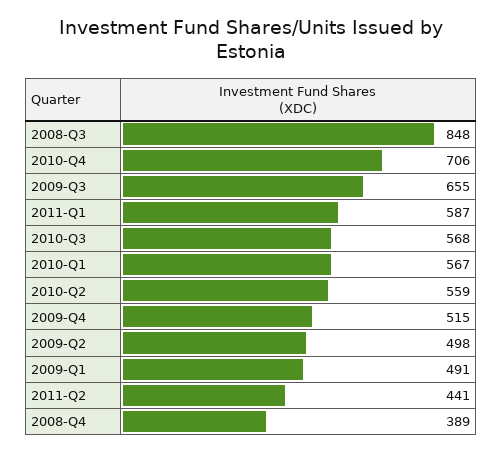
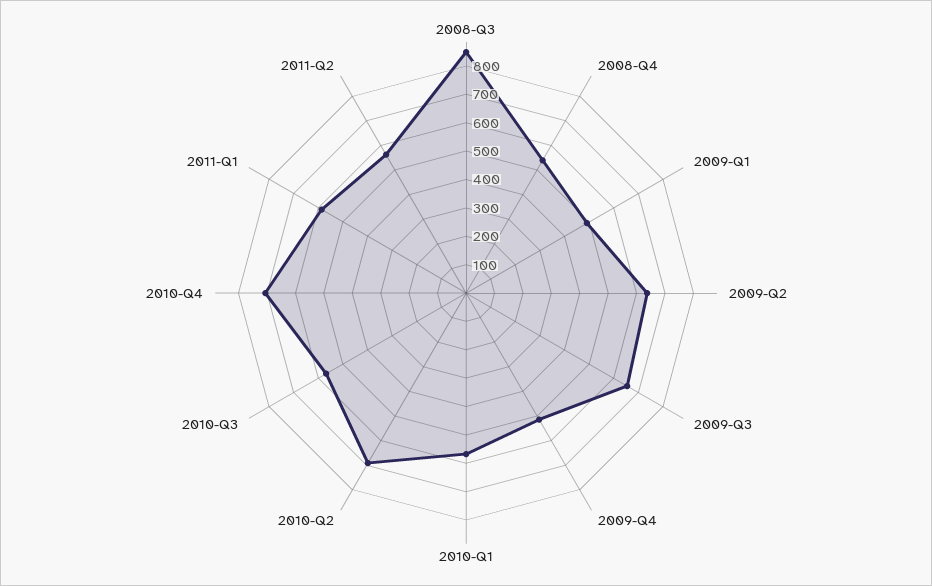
2010-Q2: 559 -> 700
2009-Q2: 498 -> 650
2011-Q2: 441 -> 550
2008-Q4: 389 -> 550

